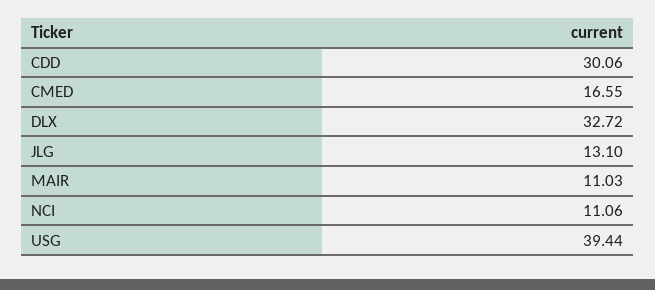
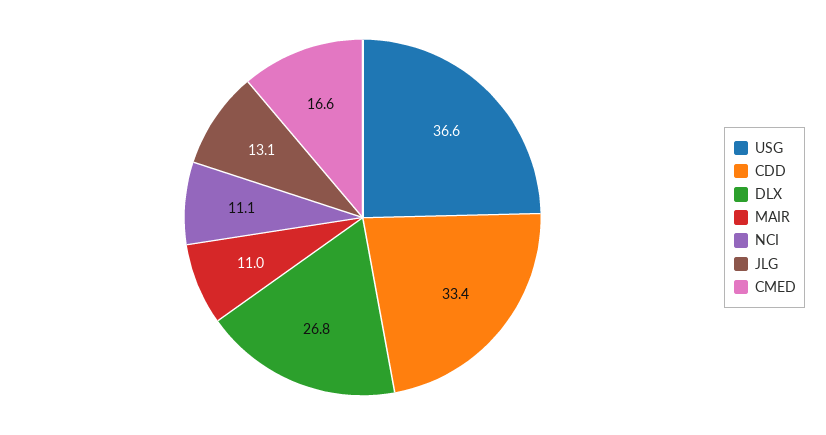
CDD: 30.06 -> 33.4
DLX: 32.72 -> 26.8
USG: 39.44 -> 36.6

